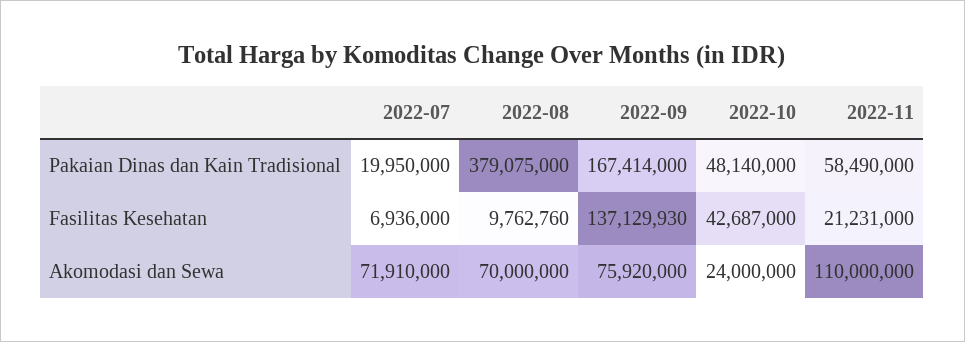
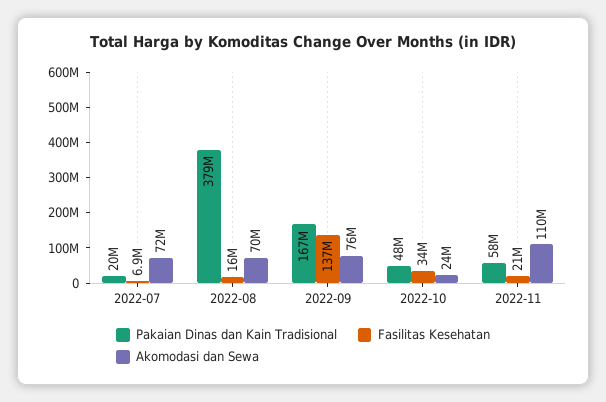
Fasilitas Kesehatan, 2022-08: 9762760 -> 16000000
Fasilitas Kesehatan, 2022-10: 42687000 -> 34000000

